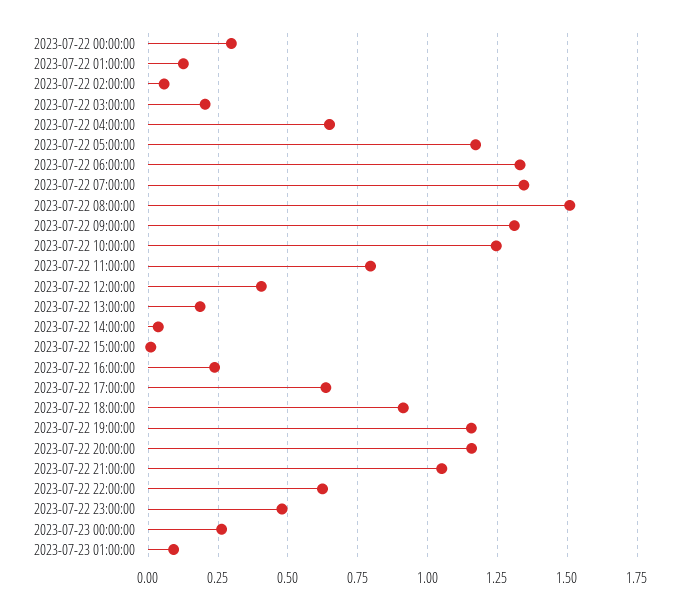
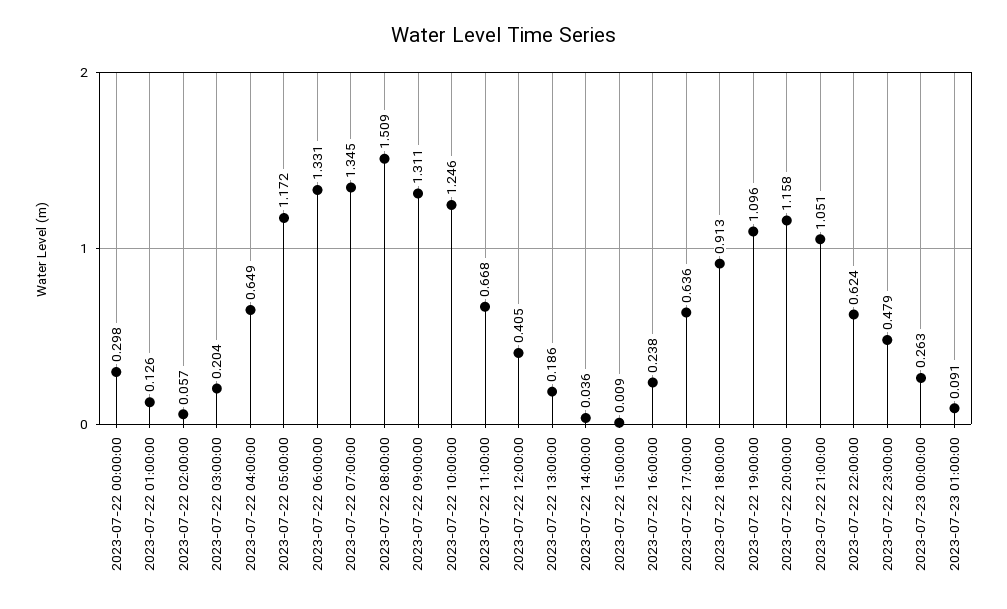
2023-07-22 11:00:00: 0.8 -> 0.668
2023-07-22 19:00:00: 1.15 -> 1.096

